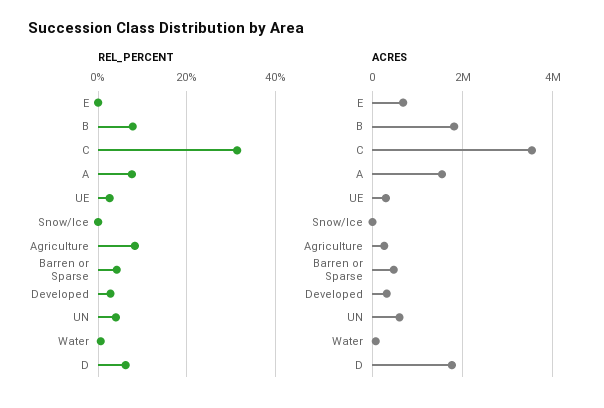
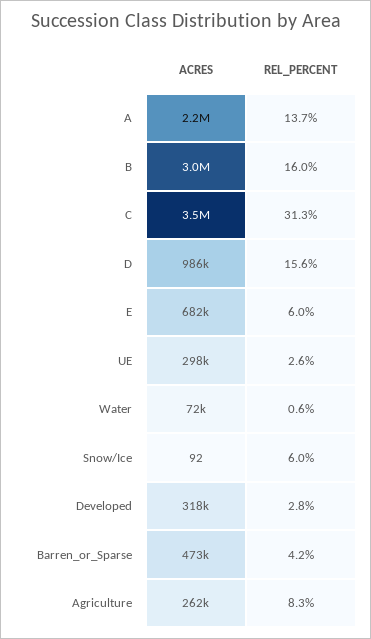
REL_PERCENT, E: 0 -> 6
REL_PERCENT, B: 8 -> 16
REL_PERCENT, A: 8 -> 13.7
REL_PERCENT, Snow/Ice: 0 -> 6
REL_PERCENT, UN: 4 -> none
REL_PERCENT, D: 6 -> 15.6
ACRES, B: 1800000 -> 3000000
ACRES, A: 1600000 -> 2200000
ACRES, UN: 600000 -> none
ACRES, D: 1800000 -> 986000

